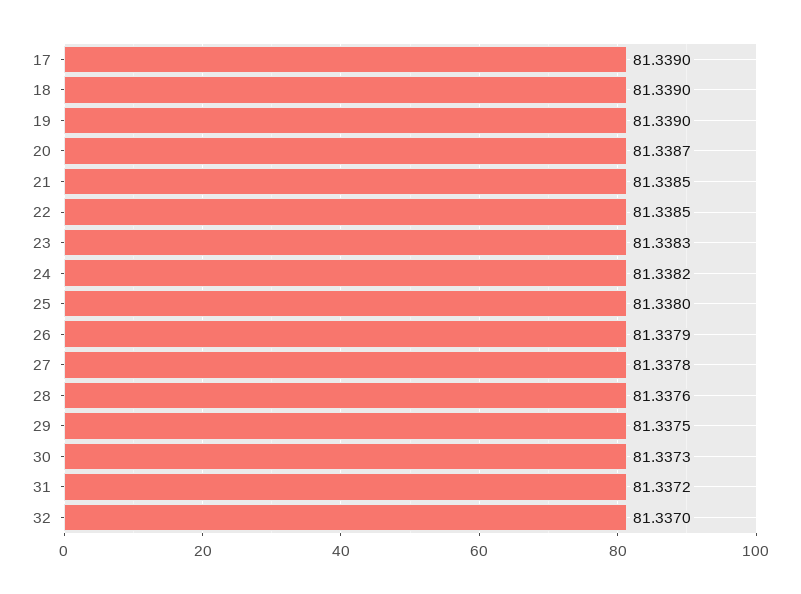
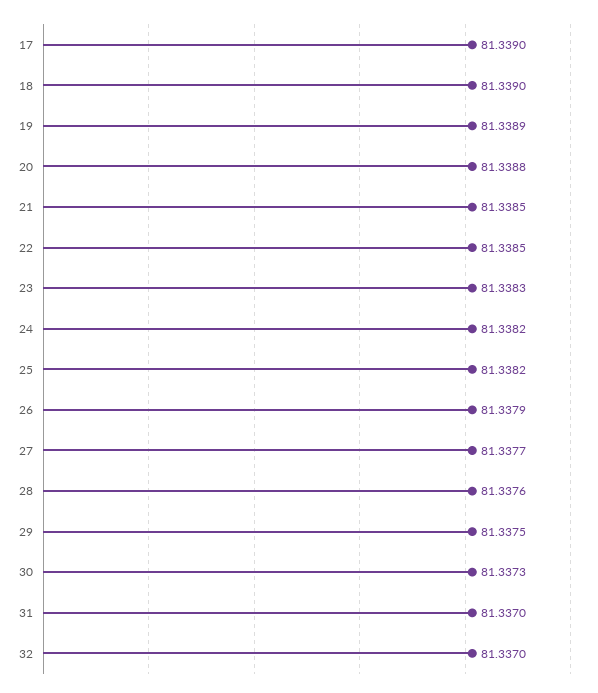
19: 81.339 -> 81.3389
20: 81.3387 -> 81.3388
25: 81.338 -> 81.3382
27: 81.3378 -> 81.3377
31: 81.3372 -> 81.337

